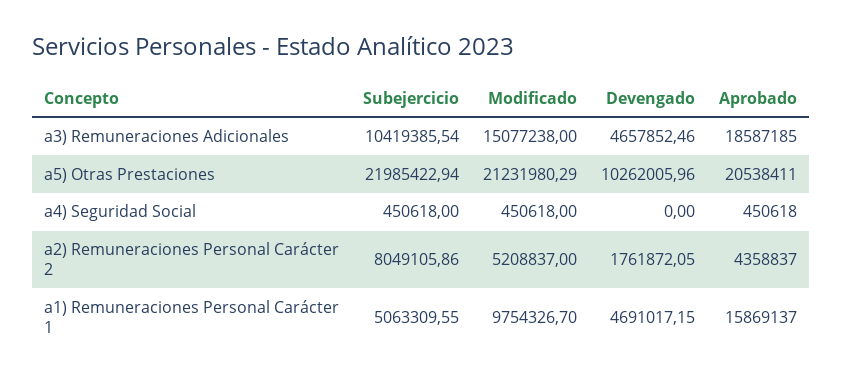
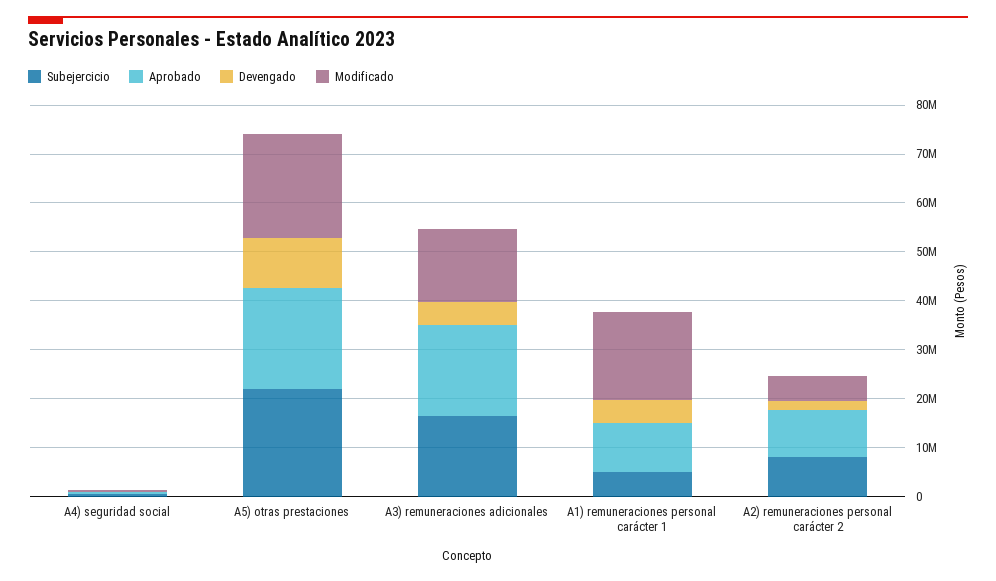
Subejercicio, a3) Remuneraciones Adicionales: 10419385.54 -> 16000000
Aprobado, a2) Remuneraciones Personal Carácter 2: 4358837 -> 10000000
Modificado, a1) Remuneraciones Personal Carácter 1: 9754326.7 -> 18000000
Aprobado, a1) Remuneraciones Personal Carácter 1: 15869137 -> 10000000

